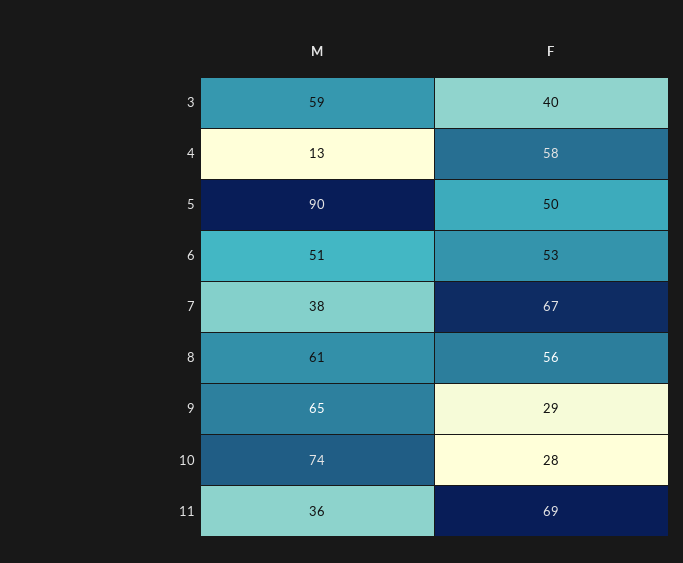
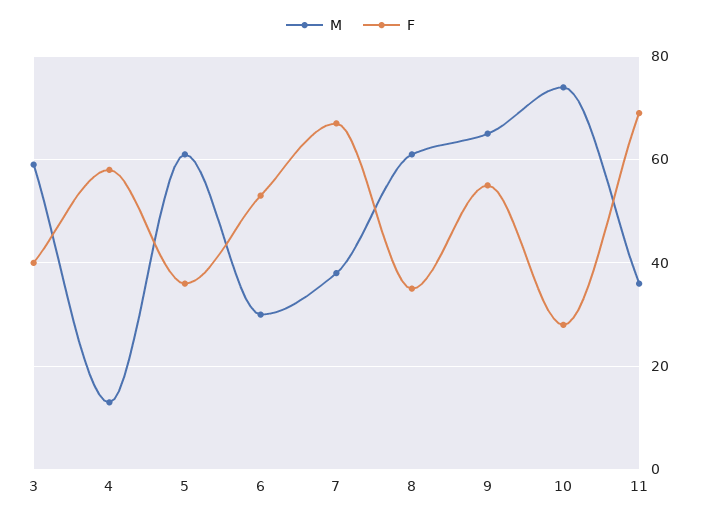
M, 5: 90 -> 60
F, 5: 50 -> 35
M, 6: 51 -> 30
F, 8: 56 -> 35
F, 9: 29 -> 55

